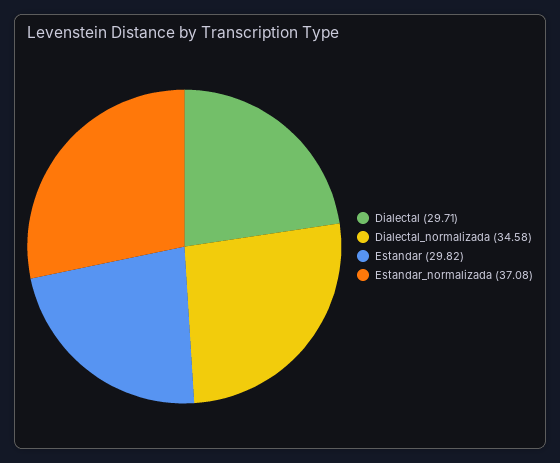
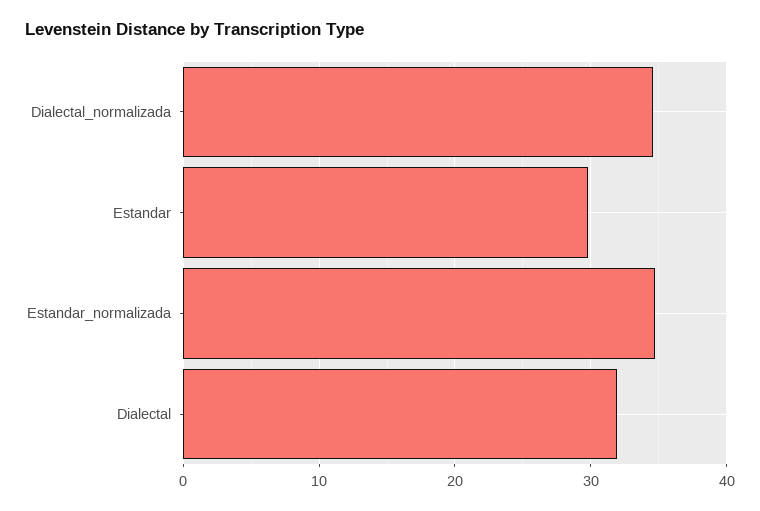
Dialectal: 29.71 -> 32
Estandar_normalizada: 37.08 -> 35

